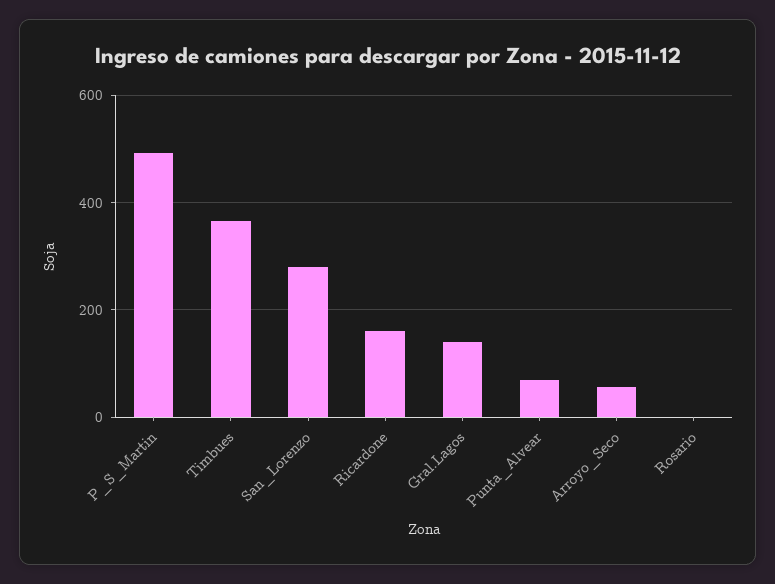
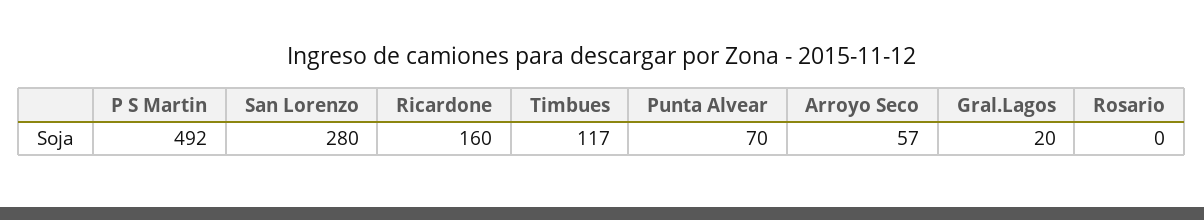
Timbues: 360 -> 117
Gral.Lagos: 140 -> 20

